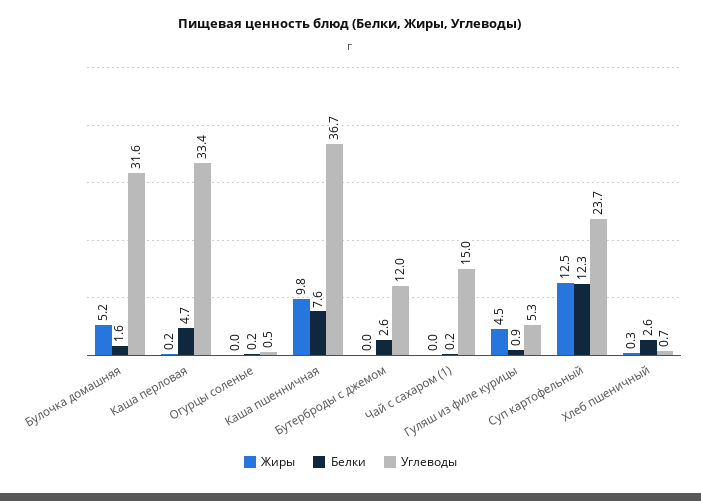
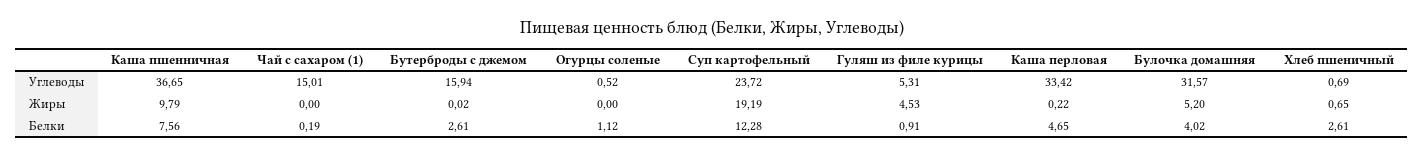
Белки, Булочка домашняя: 1.6 -> 4.02
Белки, Огурцы соленые: 0.2 -> 1.12
Углеводы, Бутерброды с джемом: 12 -> 15.94
Жиры, Суп картофельный: 12.5 -> 19.19
Жиры, Хлеб пшеничный: 0.3 -> 0.65

